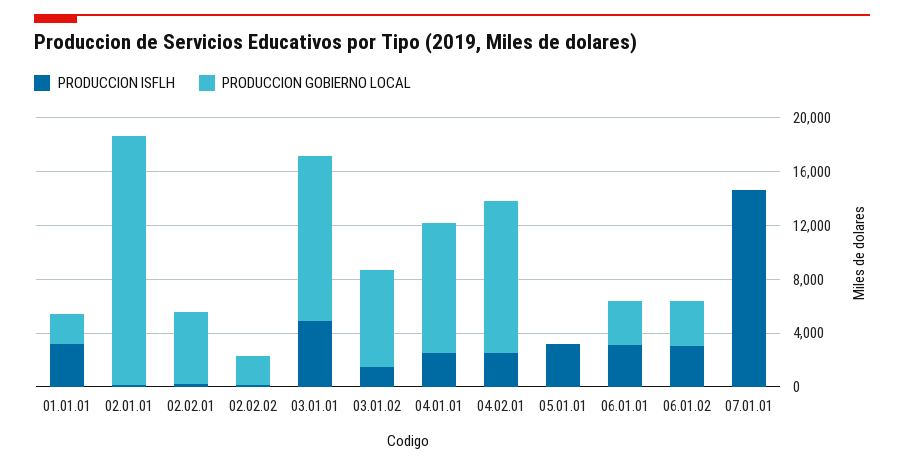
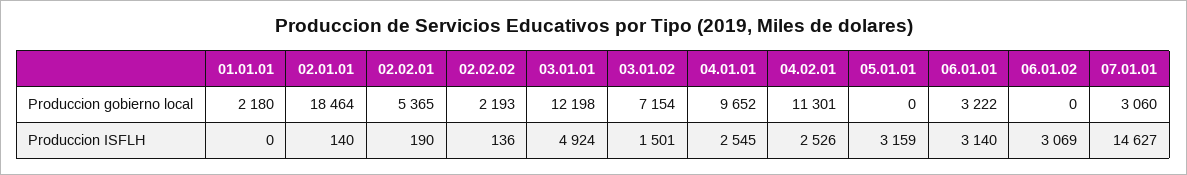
PRODUCCION ISFLH, 01.01.01: 3000 -> 0
PRODUCCION GOBIERNO LOCAL, 06.01.02: 3000 -> 0
PRODUCCION GOBIERNO LOCAL, 07.01.01: 0 -> 3060

